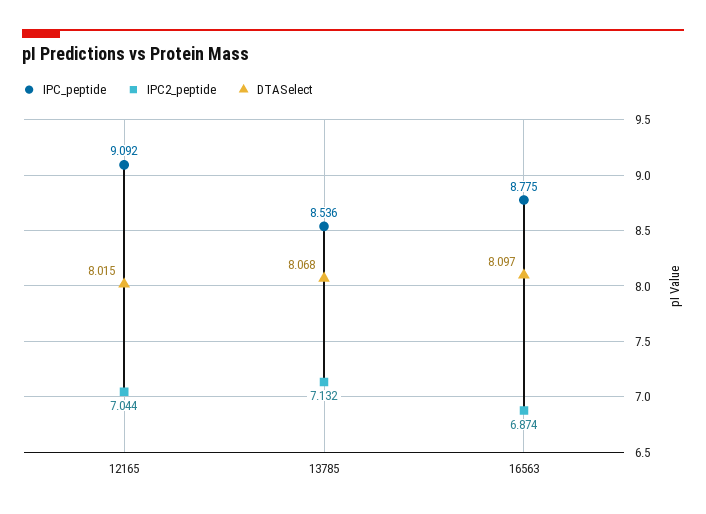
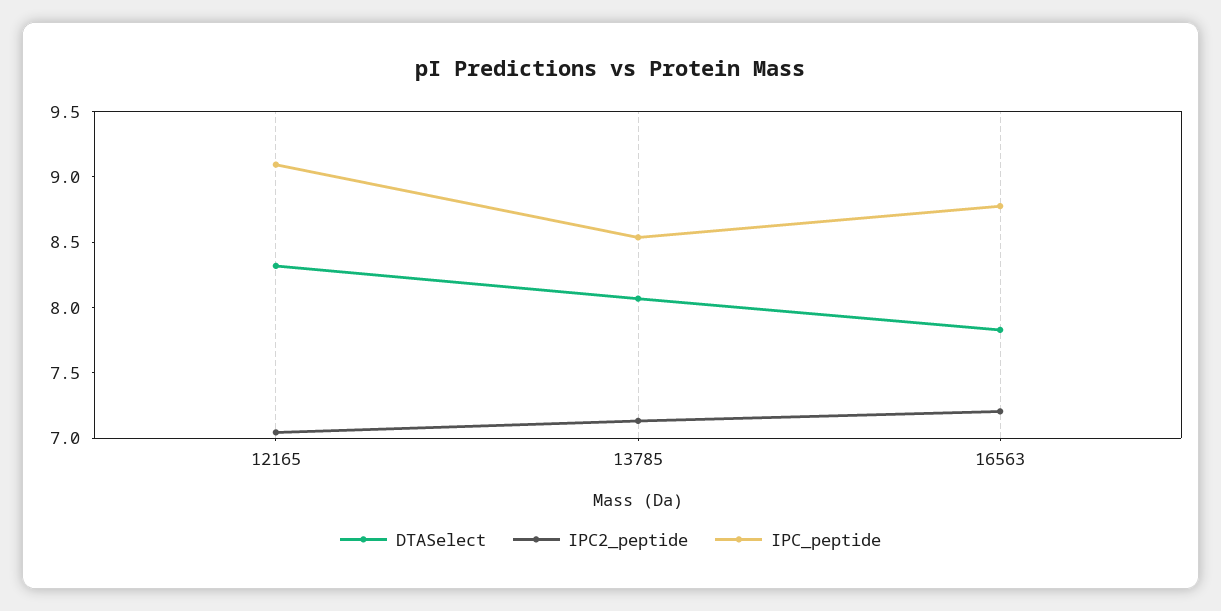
DTASelect, 12165: 8.015 -> 8.3
IPC2_peptide, 16563: 6.874 -> 7.2
DTASelect, 16563: 8.097 -> 7.8

